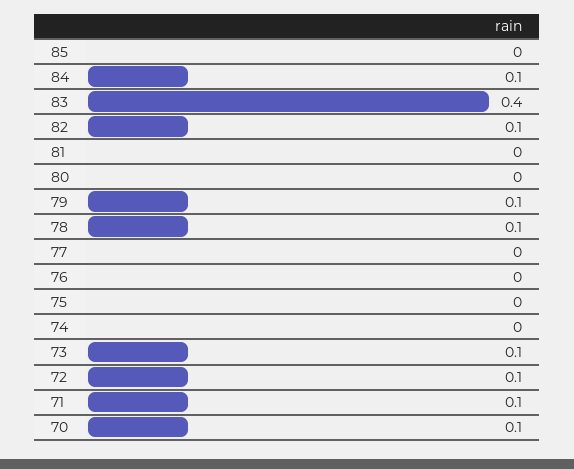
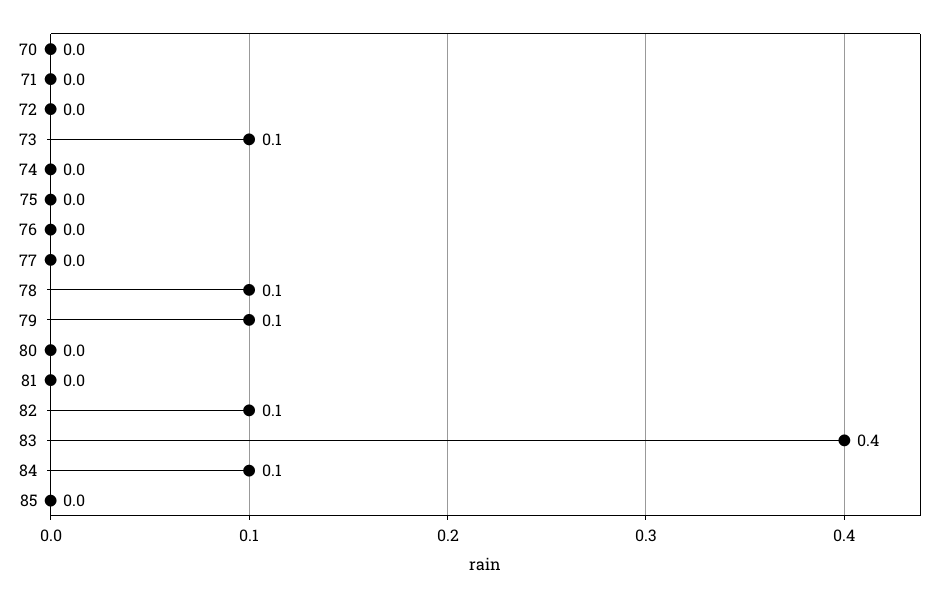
72: 0.1 -> 0
71: 0.1 -> 0
70: 0.1 -> 0

